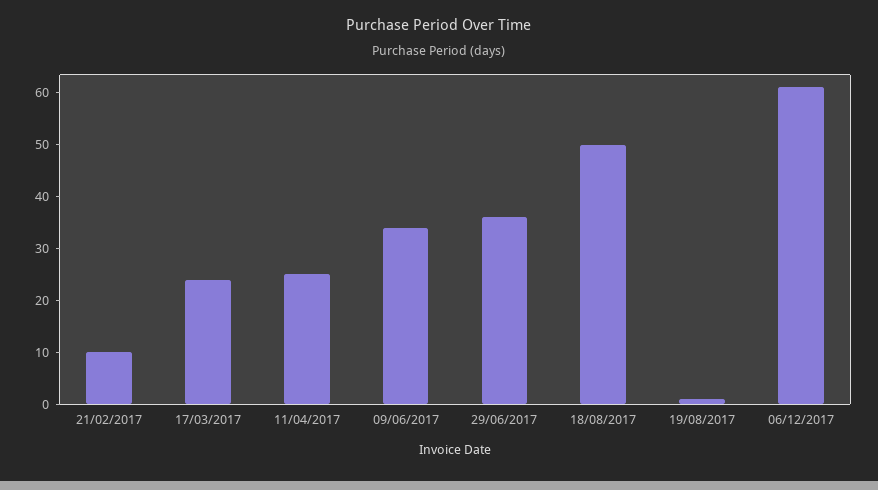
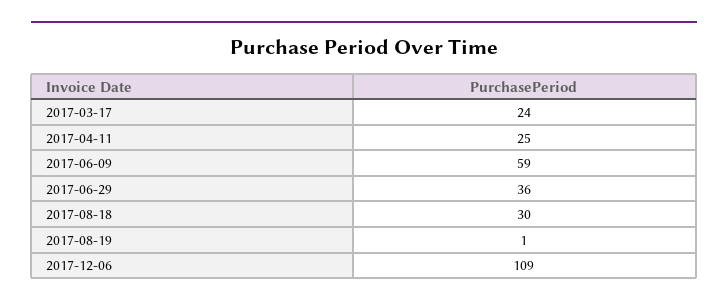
21/02/2017: 10 -> none
09/06/2017: 35 -> 59
18/08/2017: 50 -> 30
06/12/2017: 60 -> 109

